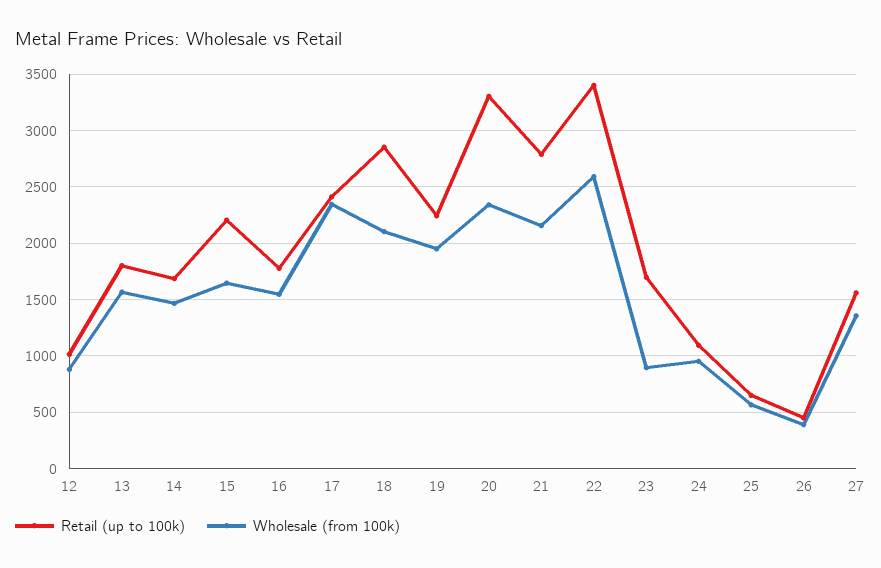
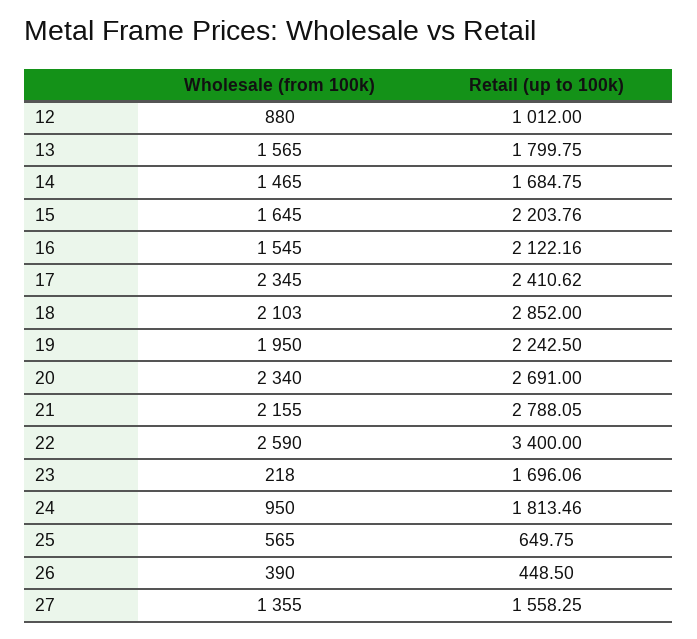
Retail (up to 100k), 16: 1800 -> 2122.16
Retail (up to 100k), 20: 3300 -> 2691
Wholesale (from 100k), 23: 900 -> 218
Retail (up to 100k), 24: 1100 -> 1813.46

